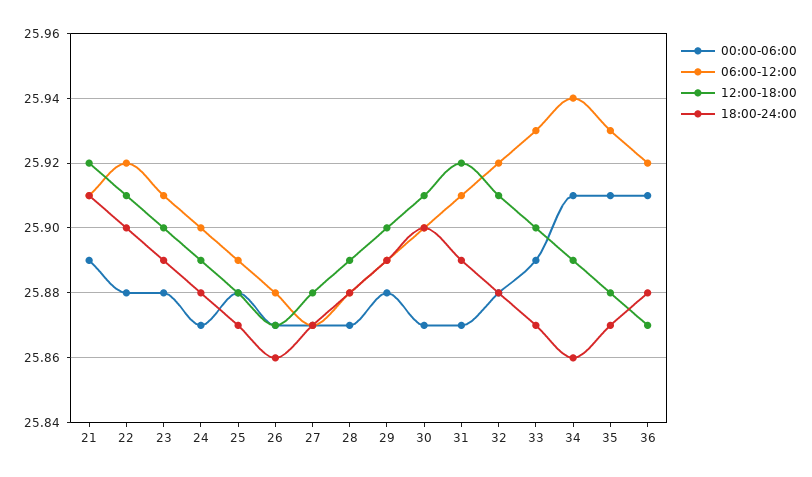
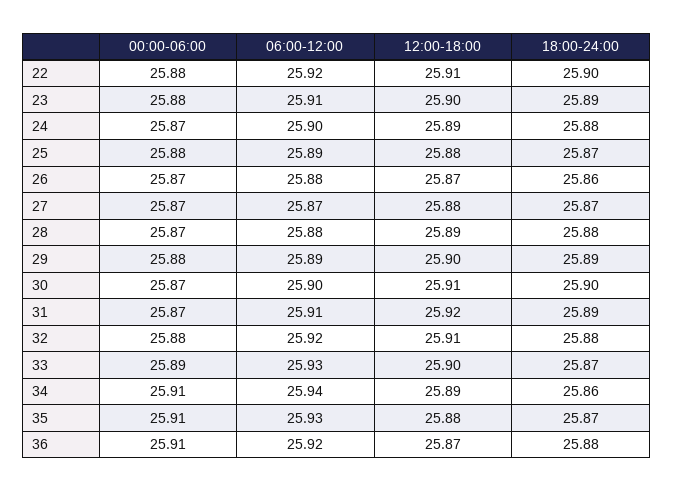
00:00-06:00, 21: 25.89 -> none
06:00-12:00, 21: 25.91 -> none
12:00-18:00, 21: 25.92 -> none
18:00-24:00, 21: 25.91 -> none

